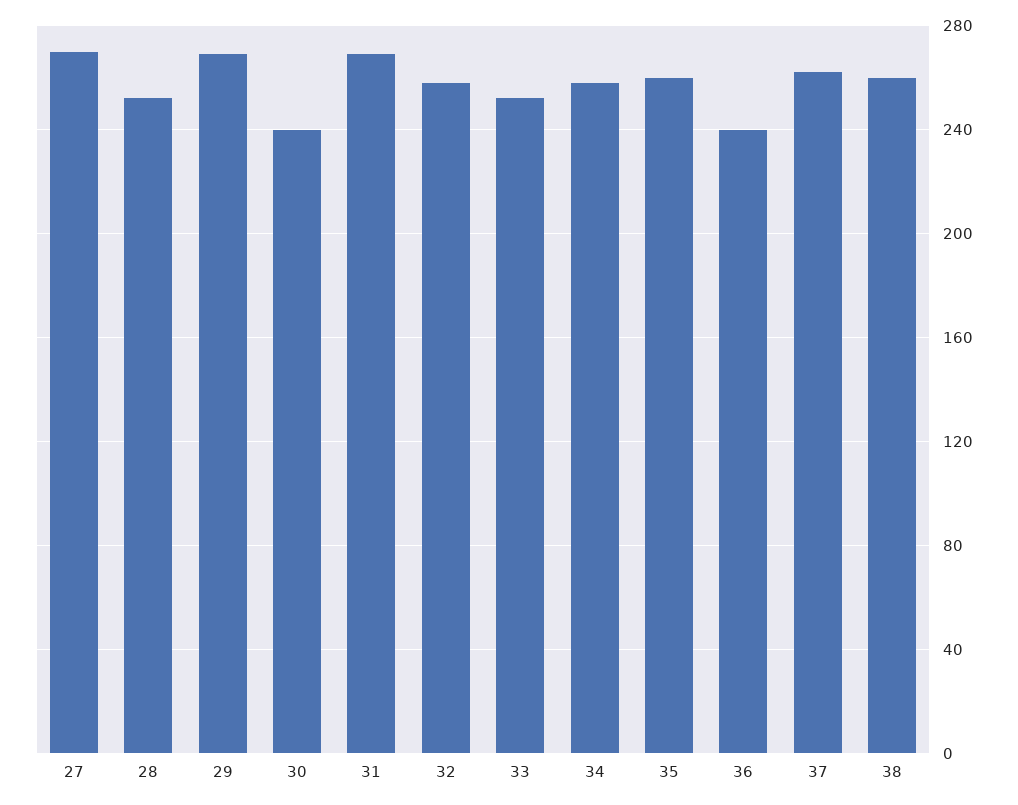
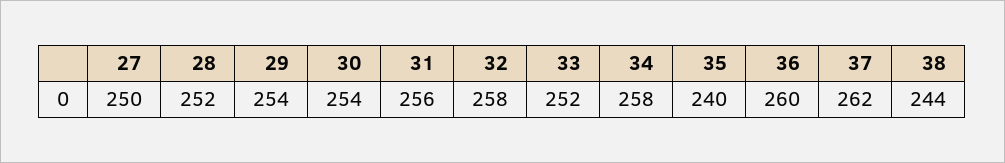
27: 270 -> 250
29: 270 -> 254
30: 240 -> 254
31: 270 -> 256
35: 260 -> 240
36: 240 -> 260
38: 260 -> 244

